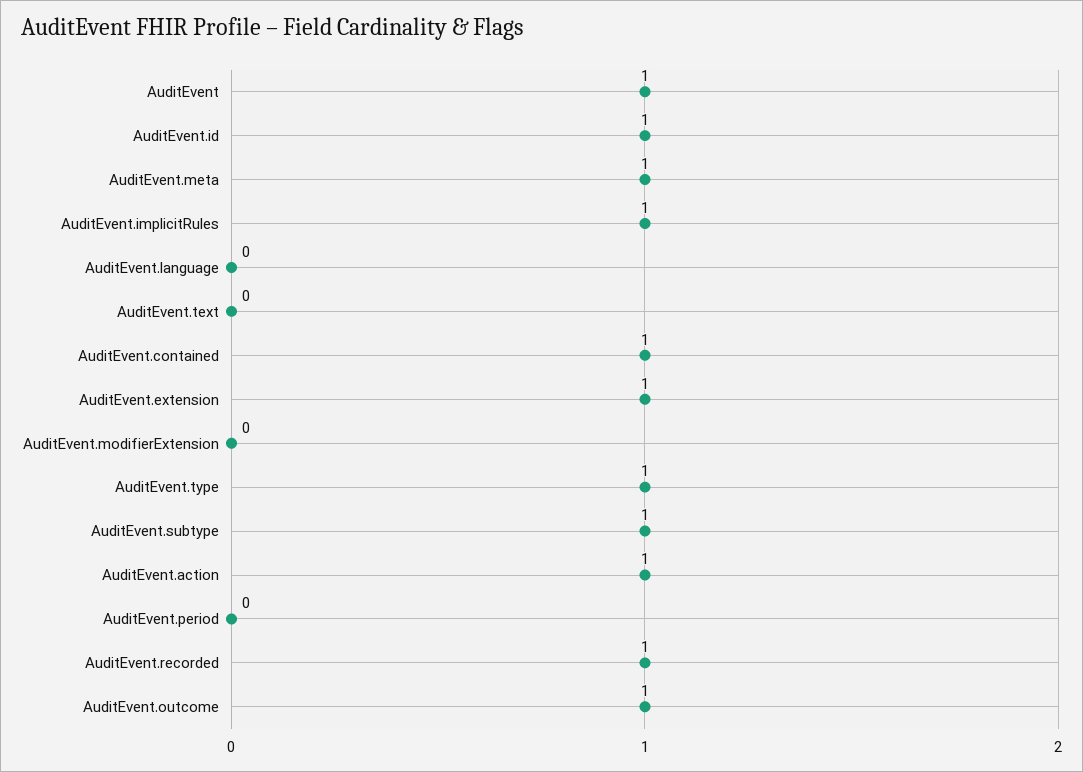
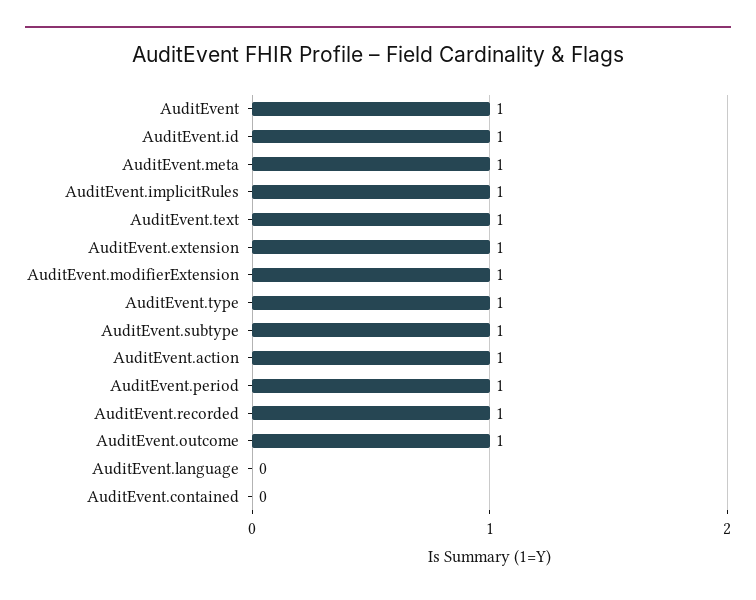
AuditEvent.text: 0 -> 1
AuditEvent.contained: 1 -> 0
AuditEvent.modifierExtension: 0 -> 1
AuditEvent.period: 0 -> 1

